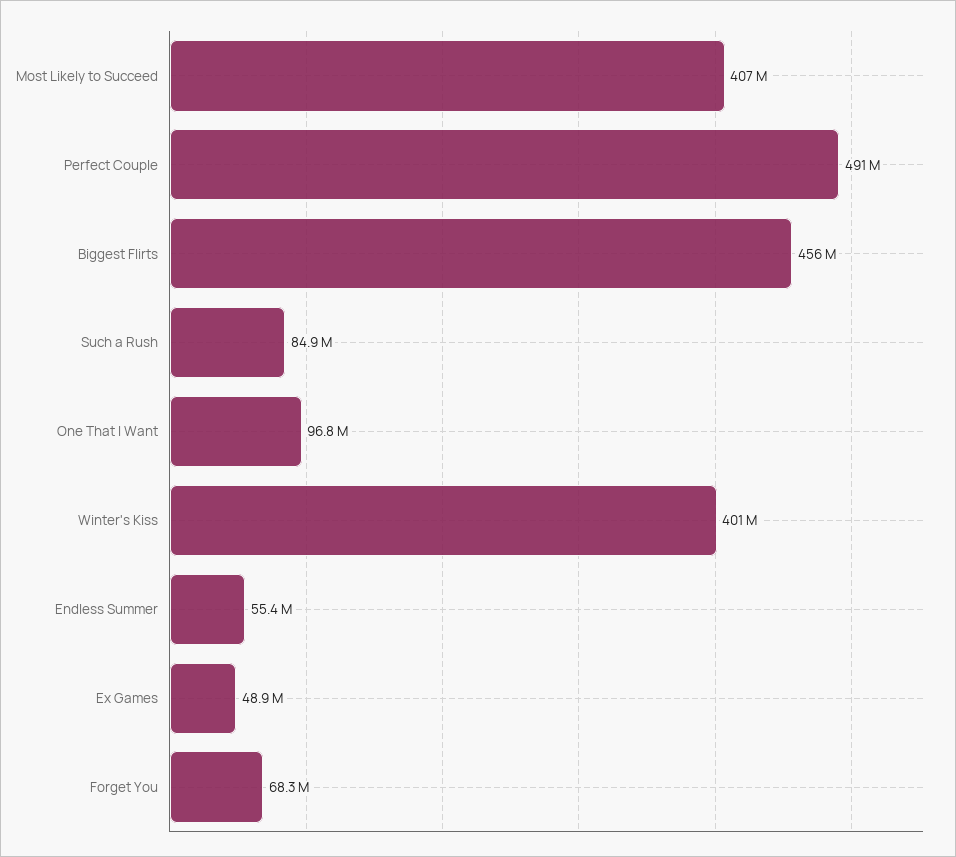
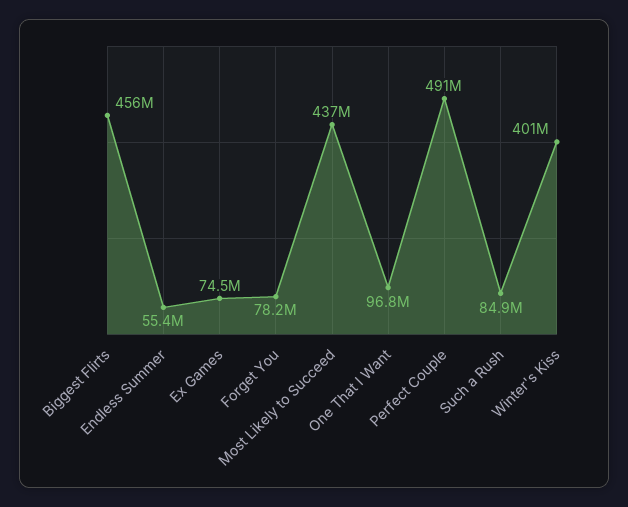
Most Likely to Succeed: 407000000 -> 437000000
Ex Games: 48900000 -> 74500000
Forget You: 68300000 -> 78200000

